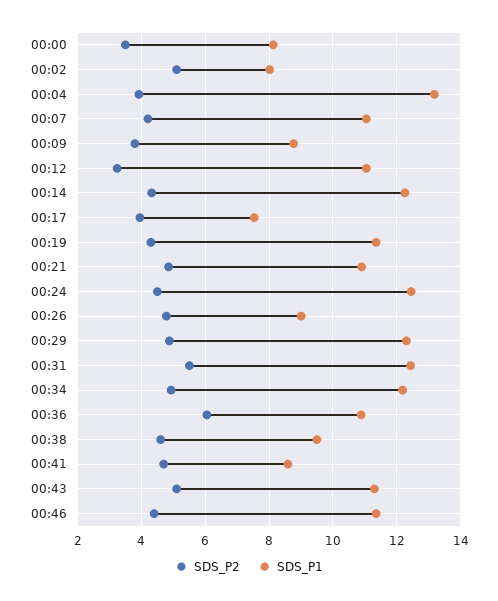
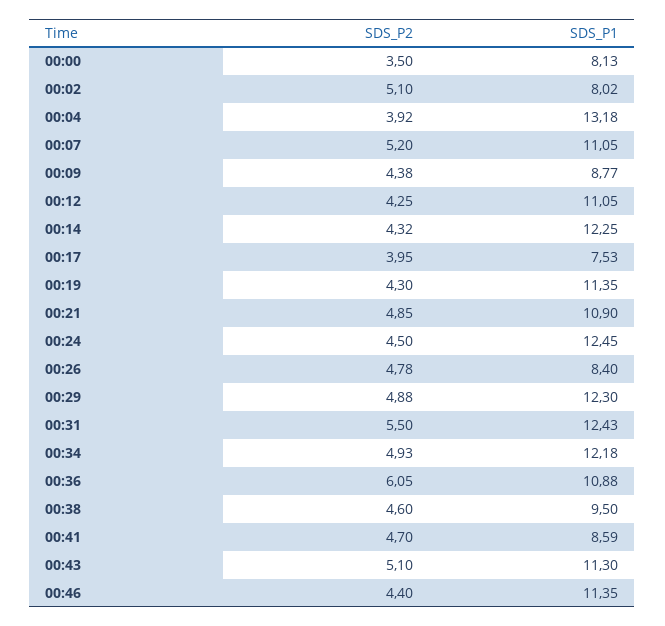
SDS_P2, 00:07: 4.2 -> 5.2
SDS_P2, 00:09: 3.8 -> 4.38
SDS_P2, 00:12: 3.2 -> 4.25
SDS_P1, 00:26: 9 -> 8.4

